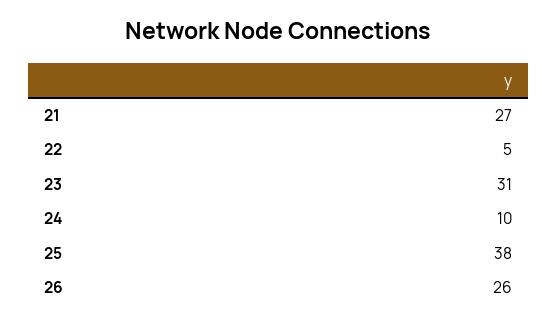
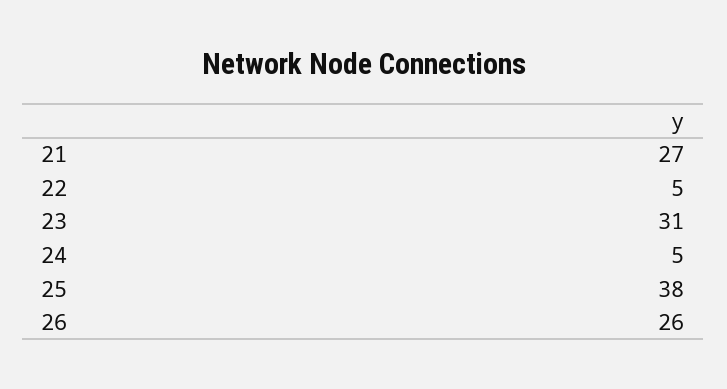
24: 10 -> 5

